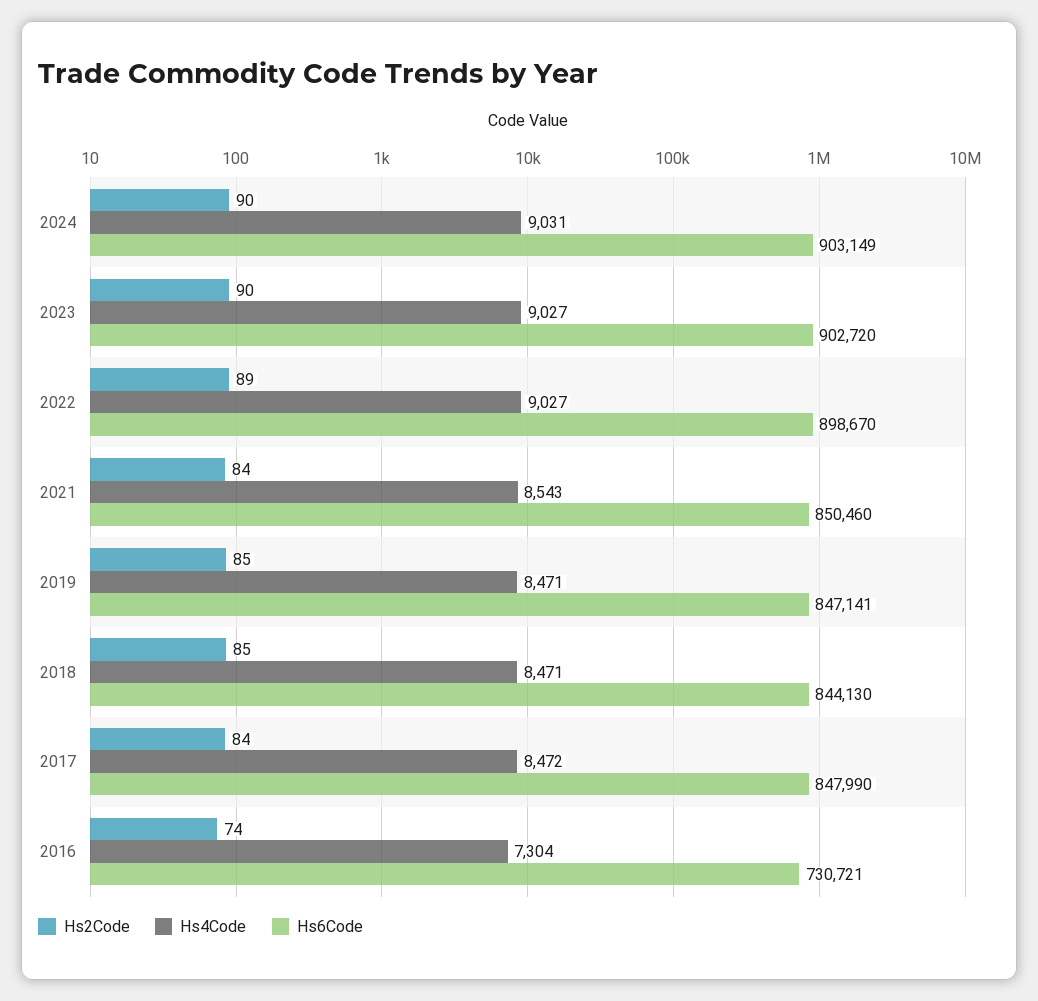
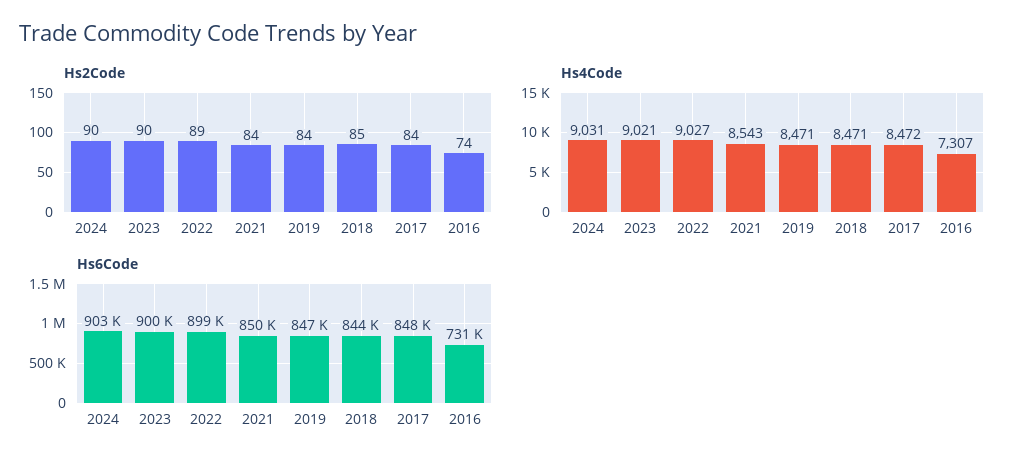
Hs4Code, 2023: 9027 -> 9021
Hs6Code, 2023: 902720 -> 900000
Hs2Code, 2019: 85 -> 84
Hs4Code, 2016: 7304 -> 7307

